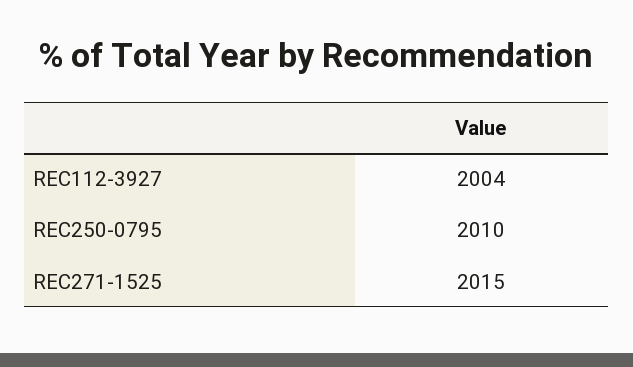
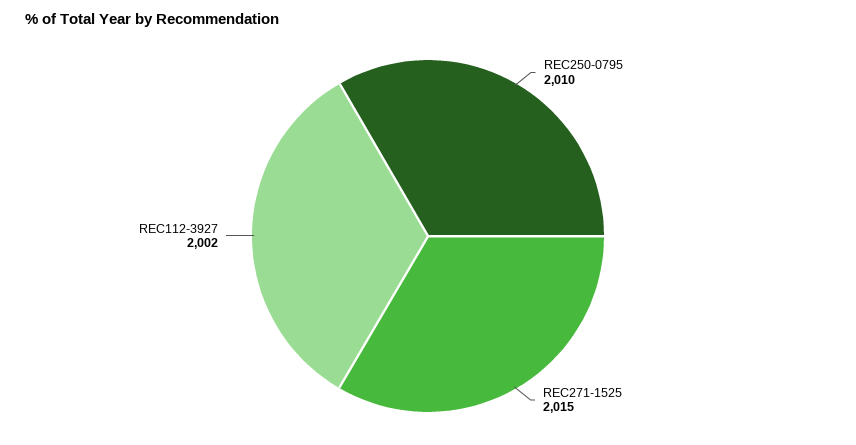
REC112-3927: 2004 -> 2002

